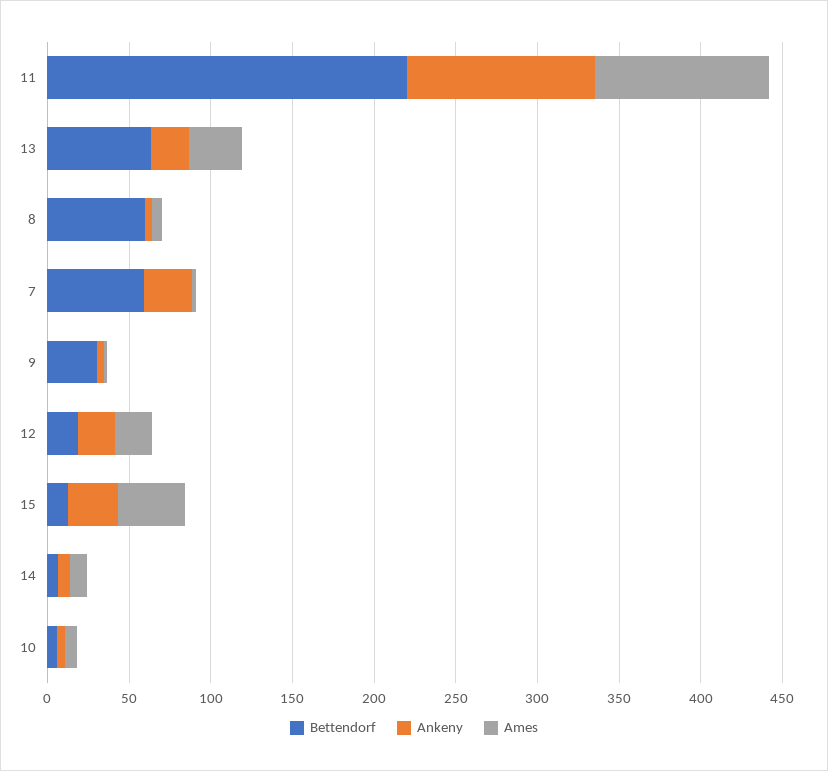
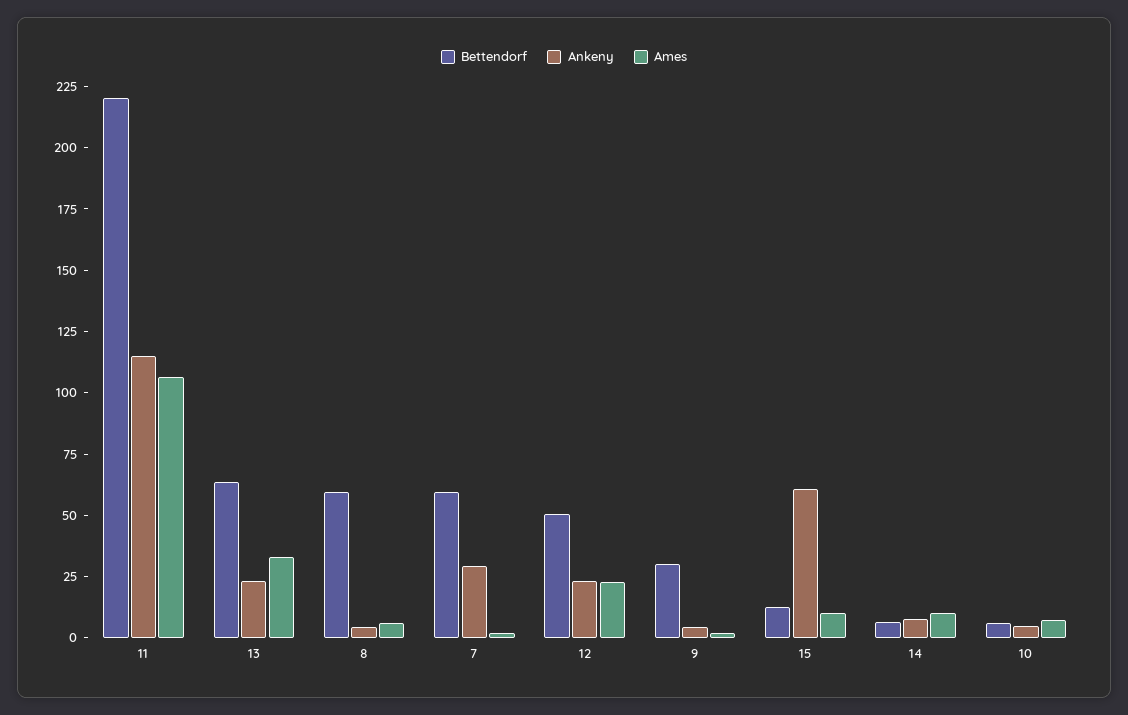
Bettendorf, 12: 20 -> 50
Ankeny, 15: 30 -> 60
Ames, 15: 40 -> 10

